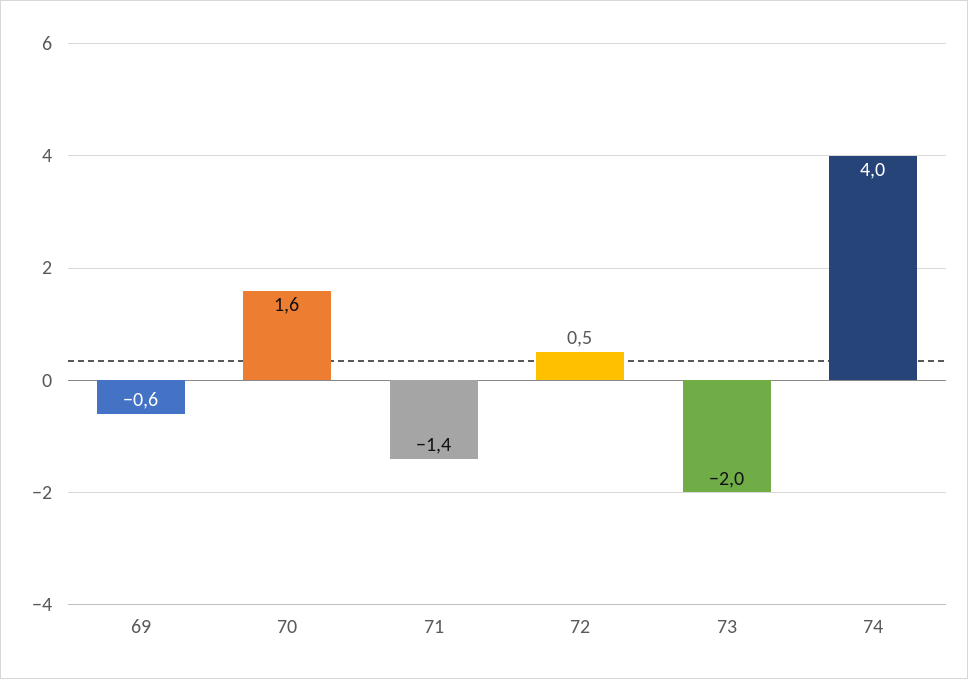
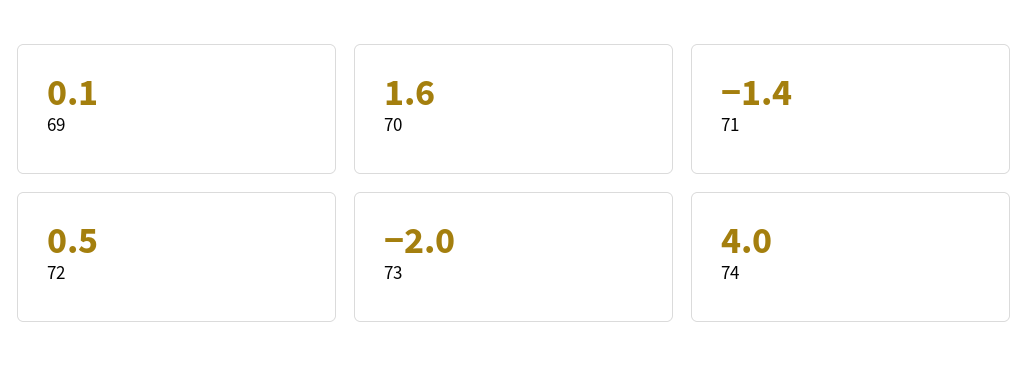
69: -0.6 -> 0.1

